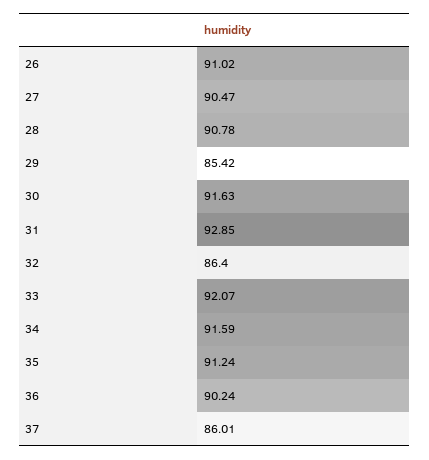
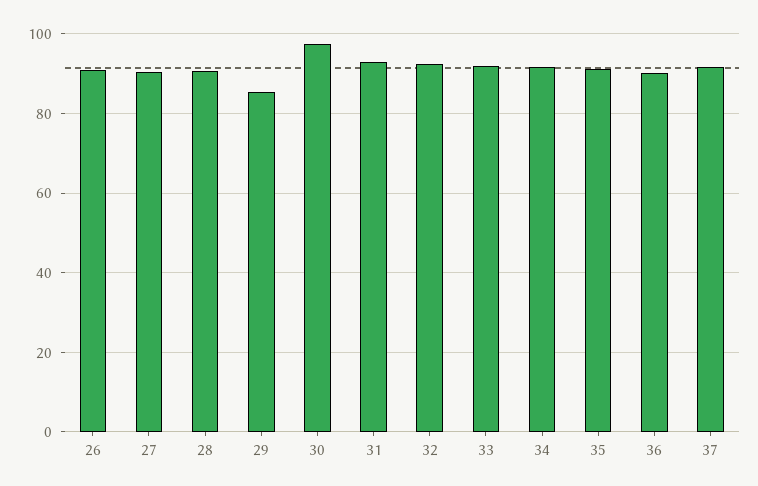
30: 91.63 -> 98
32: 86.4 -> 92
37: 86.01 -> 92

